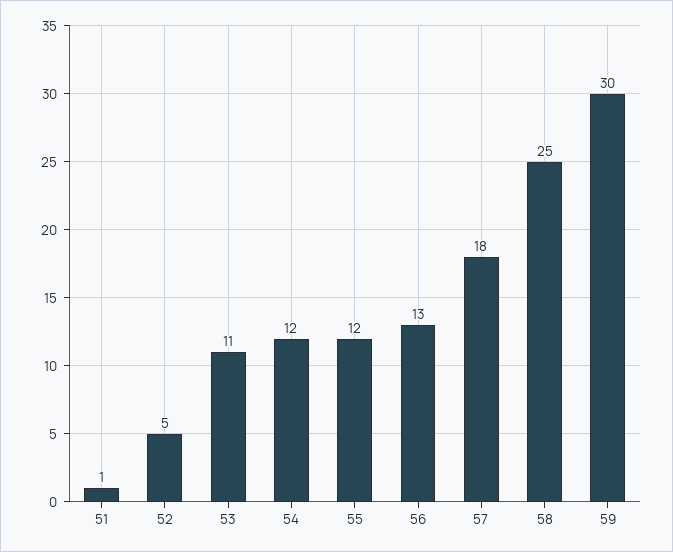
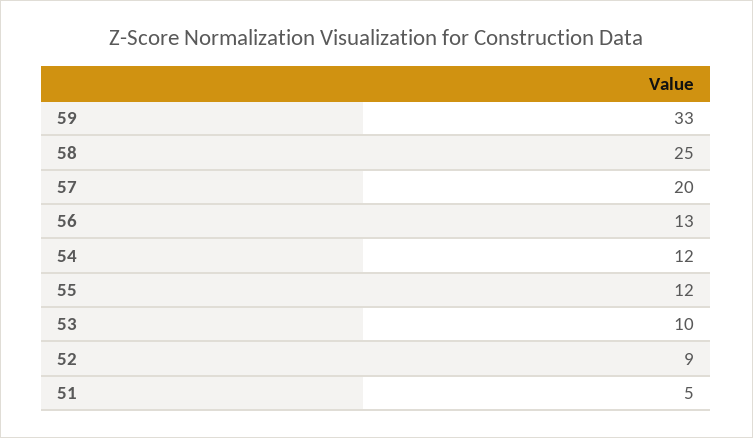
51: 1 -> 5
52: 5 -> 9
53: 11 -> 10
57: 18 -> 20
59: 30 -> 33

